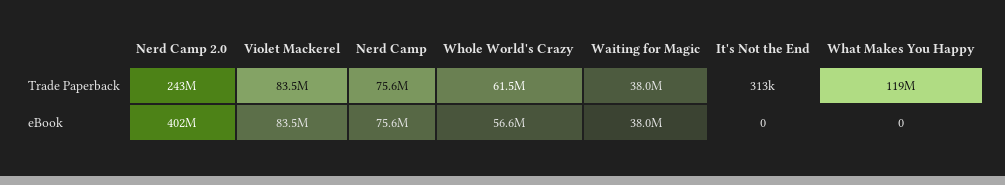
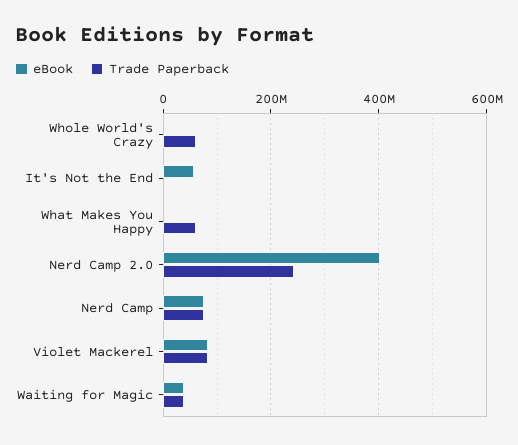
Trade Paperback, What Makes You Happy: 119000000 -> 60000000
eBook, Whole World's Crazy: 56600000 -> 0
eBook, It's Not the End: 0 -> 60000000

